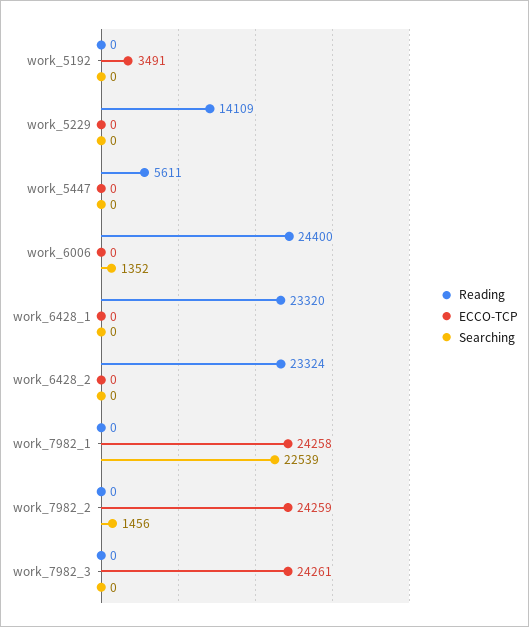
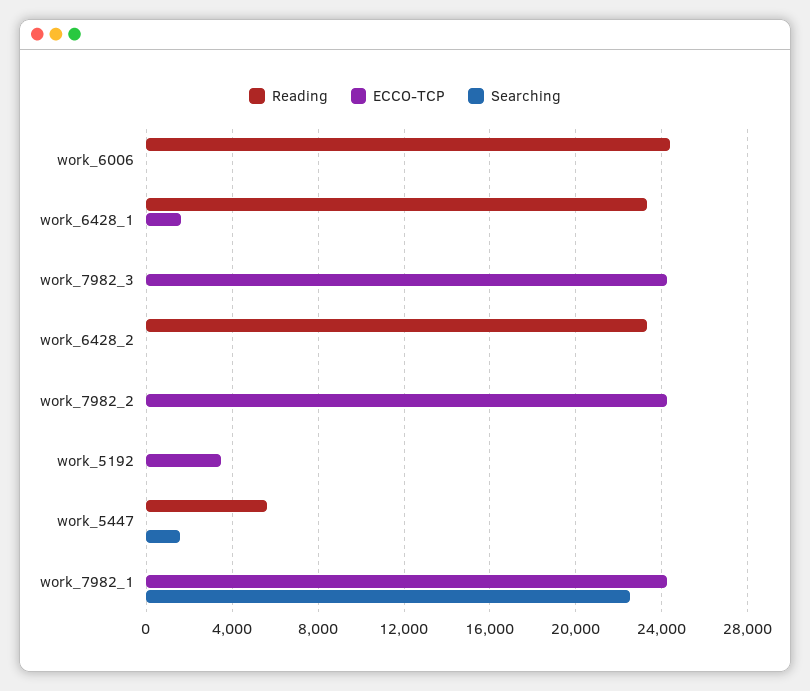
Reading, work_5229: 14109 -> none
ECCO-TCP, work_5229: 0 -> none
Searching, work_5229: 0 -> none
Searching, work_5447: 0 -> 1500
Searching, work_6006: 1352 -> 0
ECCO-TCP, work_6428_1: 0 -> 1500
Searching, work_7982_2: 1456 -> 0

